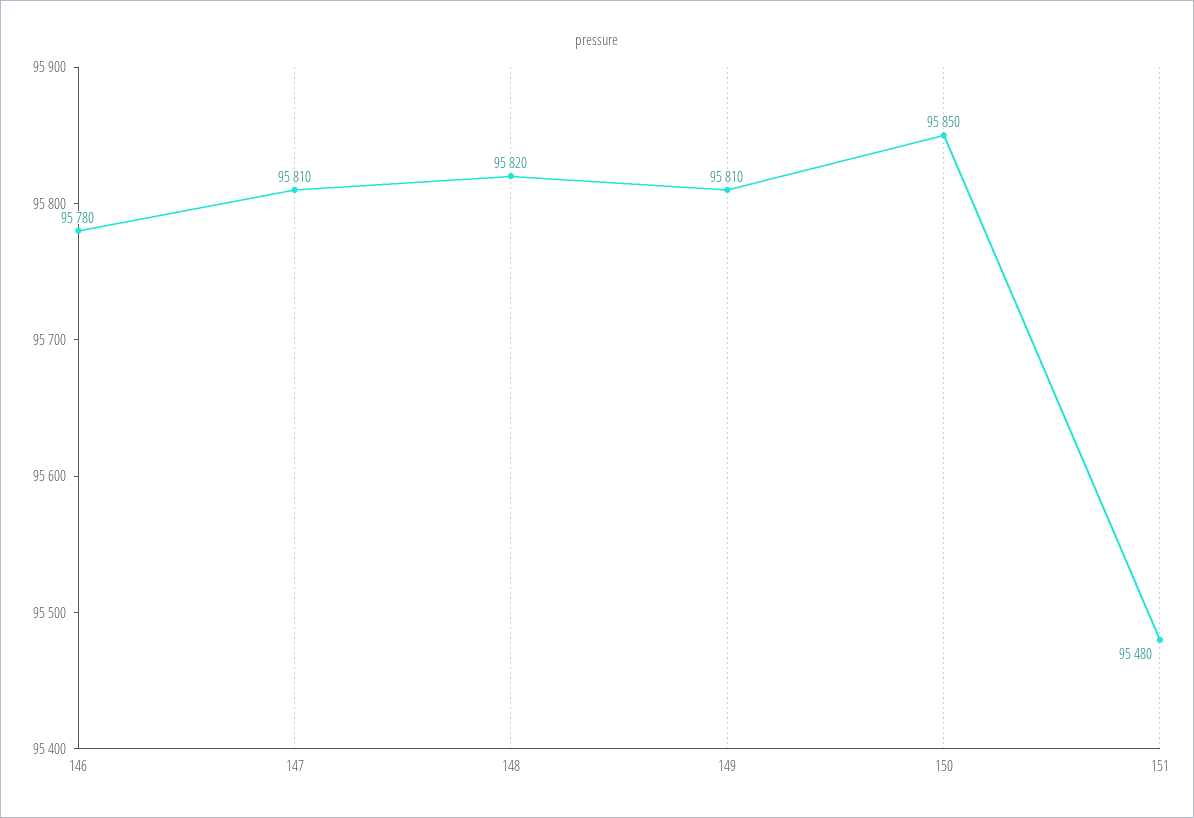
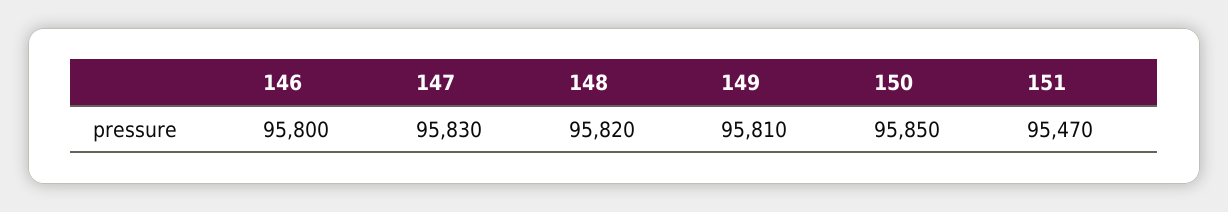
146: 95780 -> 95800
147: 95810 -> 95830
151: 95480 -> 95470

